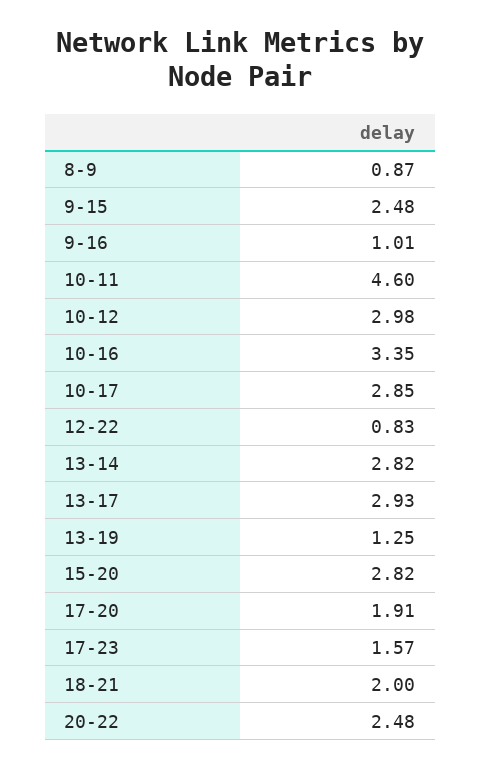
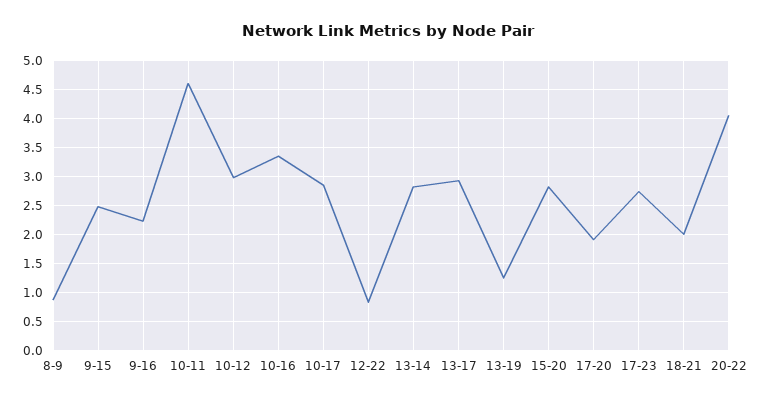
9-16: 1.01 -> 2.25
17-23: 1.57 -> 2.75
20-22: 2.48 -> 4

